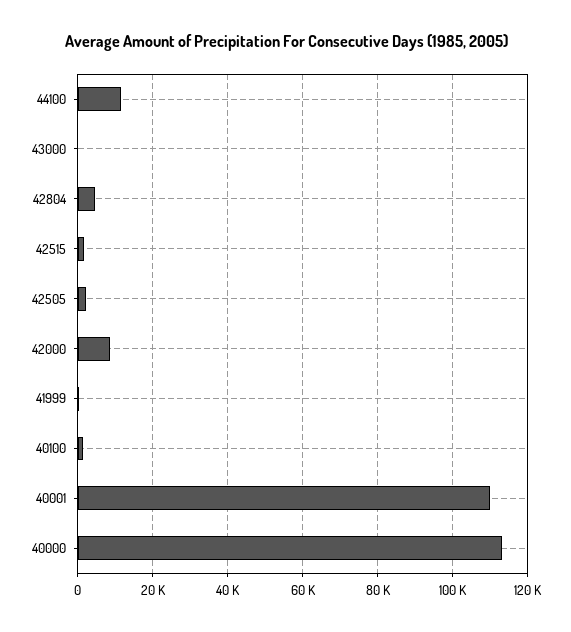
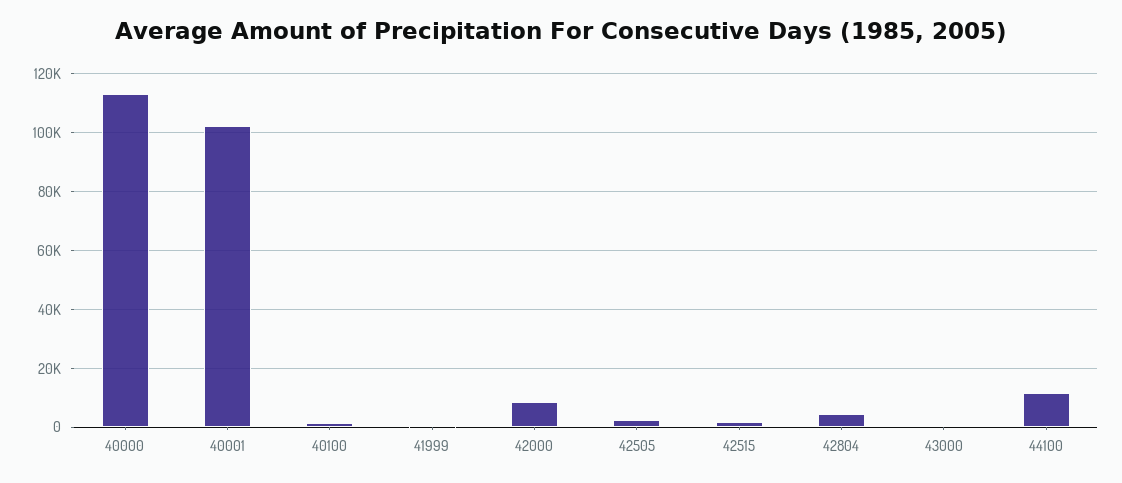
40001: 110000 -> 102500

